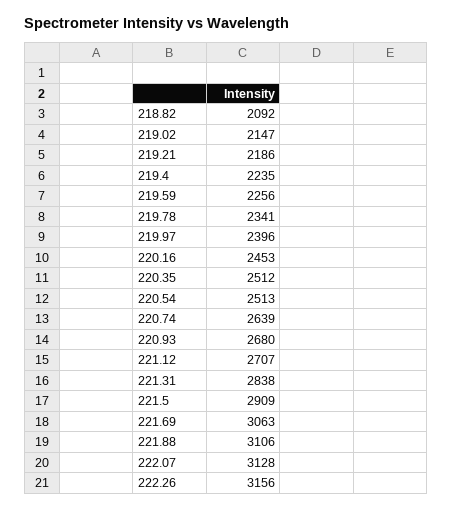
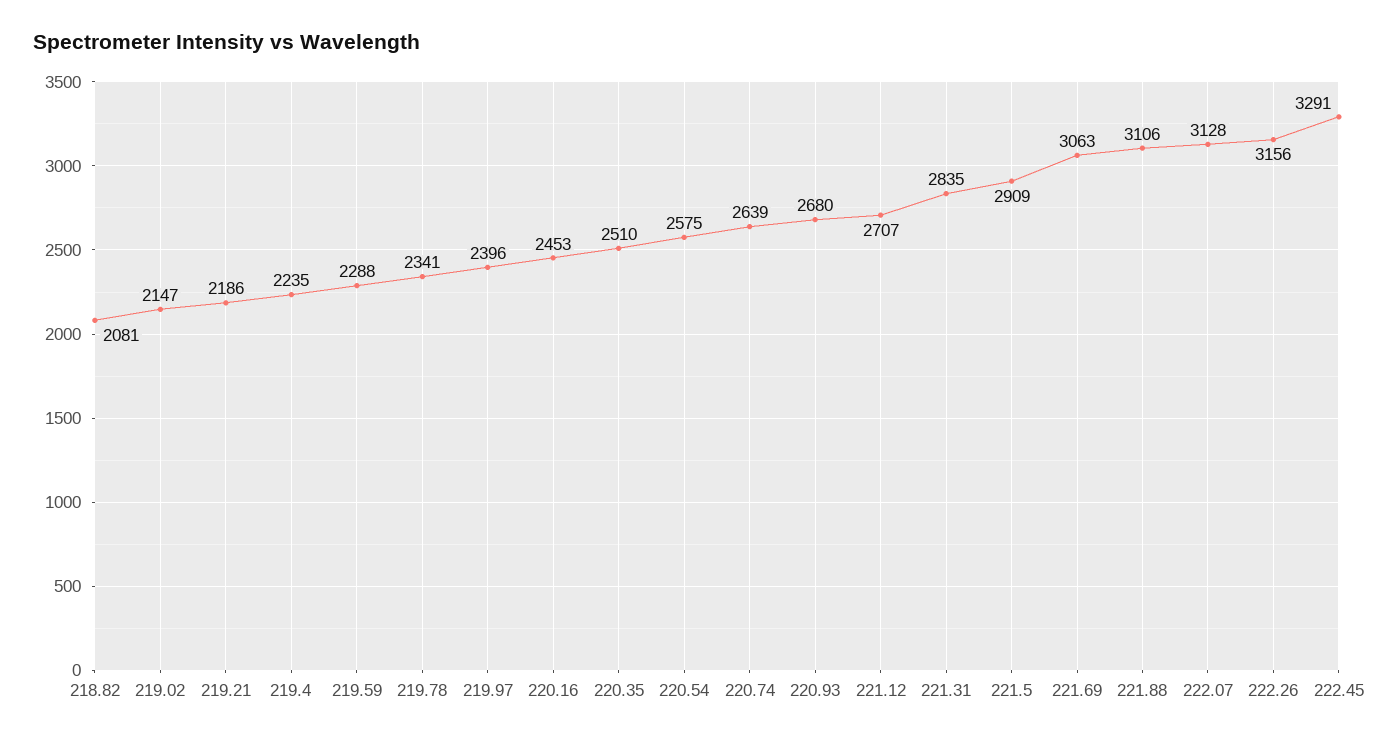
218.82: 2092 -> 2081
219.59: 2256 -> 2288
220.35: 2512 -> 2510
220.54: 2513 -> 2575
221.31: 2838 -> 2835
222.45: none -> 3291

